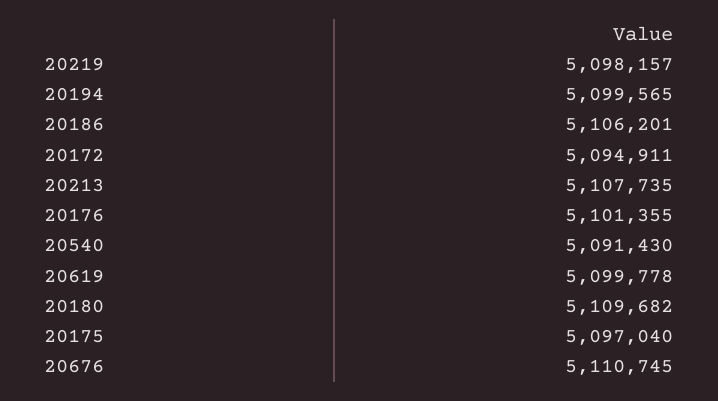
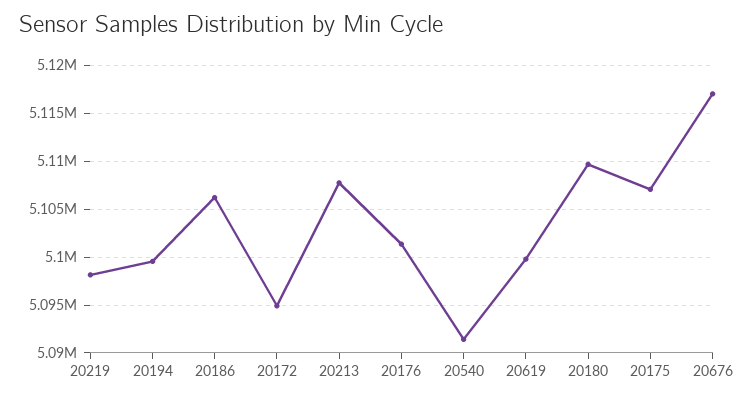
20175: 5097040 -> 5107000
20676: 5110745 -> 5117000

